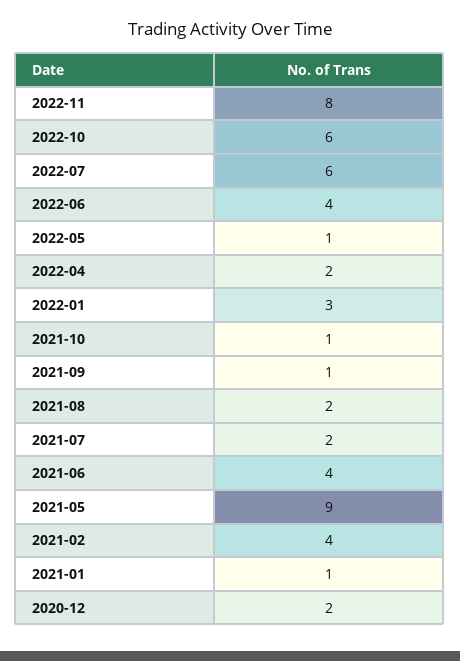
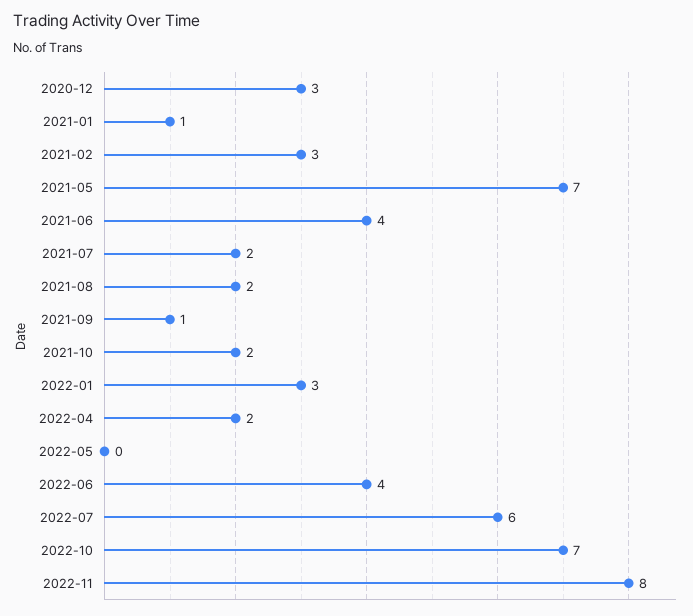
2022-10: 6 -> 7
2022-05: 1 -> 0
2021-10: 1 -> 2
2021-05: 9 -> 7
2021-02: 4 -> 3
2020-12: 2 -> 3

